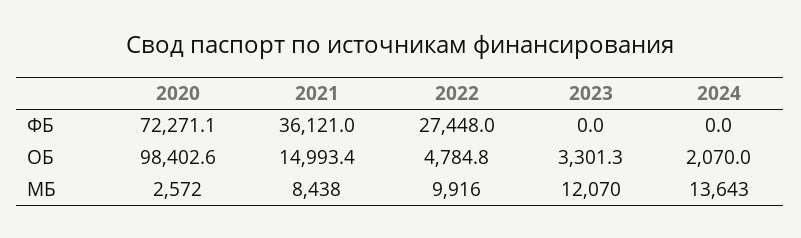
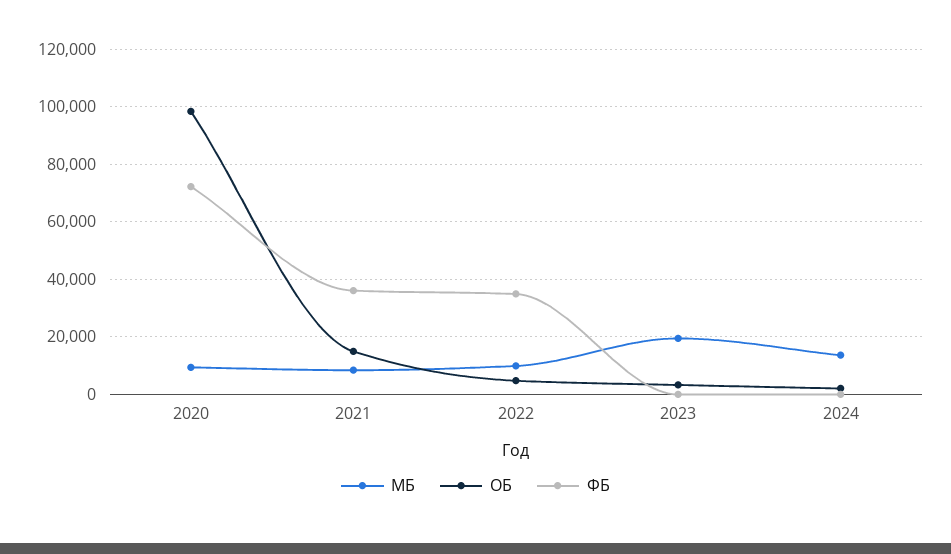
ФБ, 2022: 27448 -> 35000
МБ, 2020: 2572 -> 10000
МБ, 2023: 12070 -> 20000

